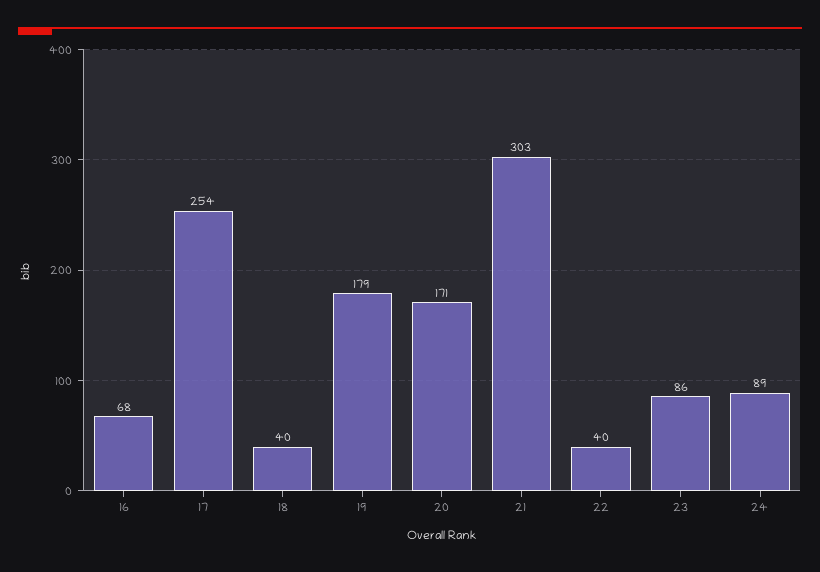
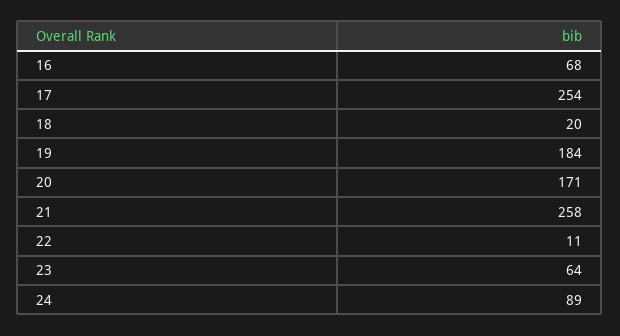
18: 40 -> 20
19: 179 -> 184
21: 303 -> 258
22: 40 -> 11
23: 86 -> 64

